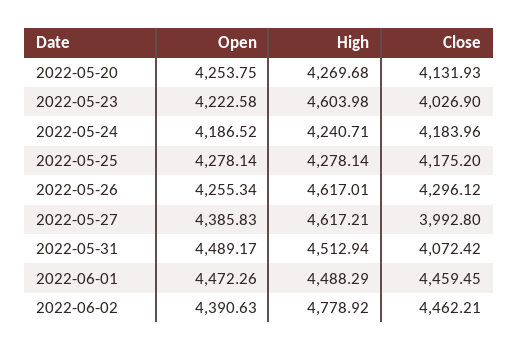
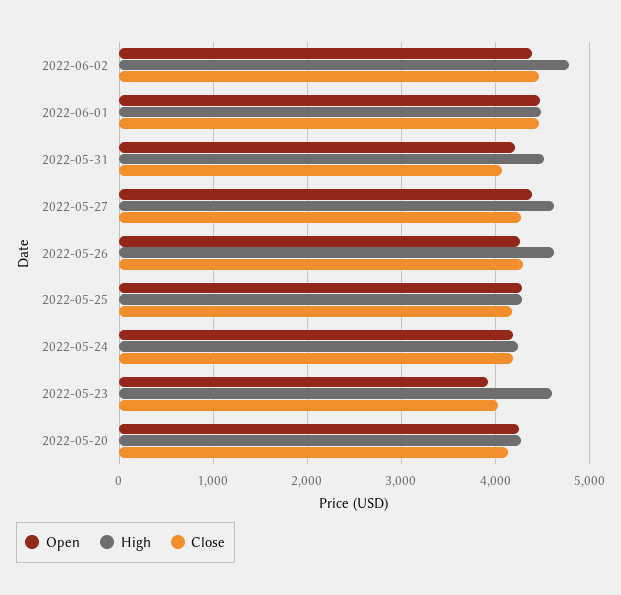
Open, 2022-05-23: 4222.58 -> 3900
Close, 2022-05-27: 3992.8 -> 4300
Open, 2022-05-31: 4489.17 -> 4200

